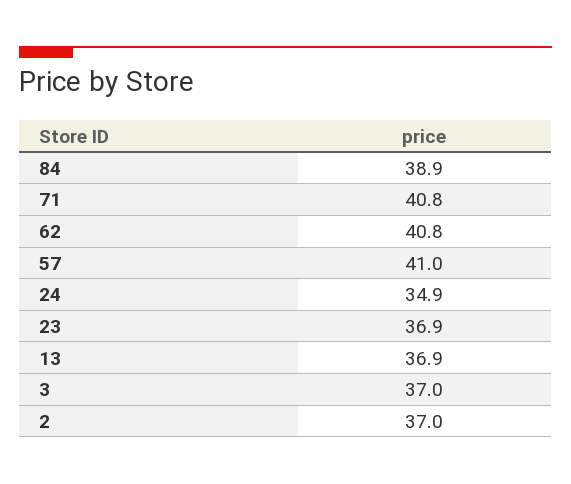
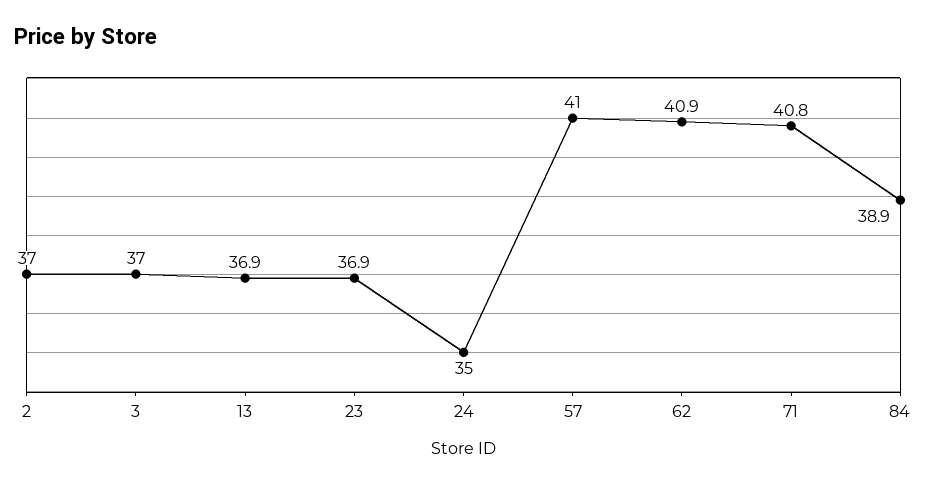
62: 40.8 -> 40.9
24: 34.9 -> 35

